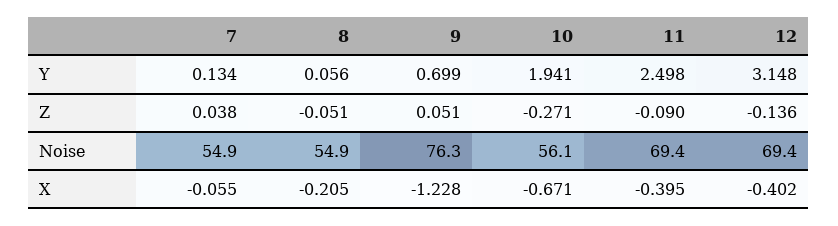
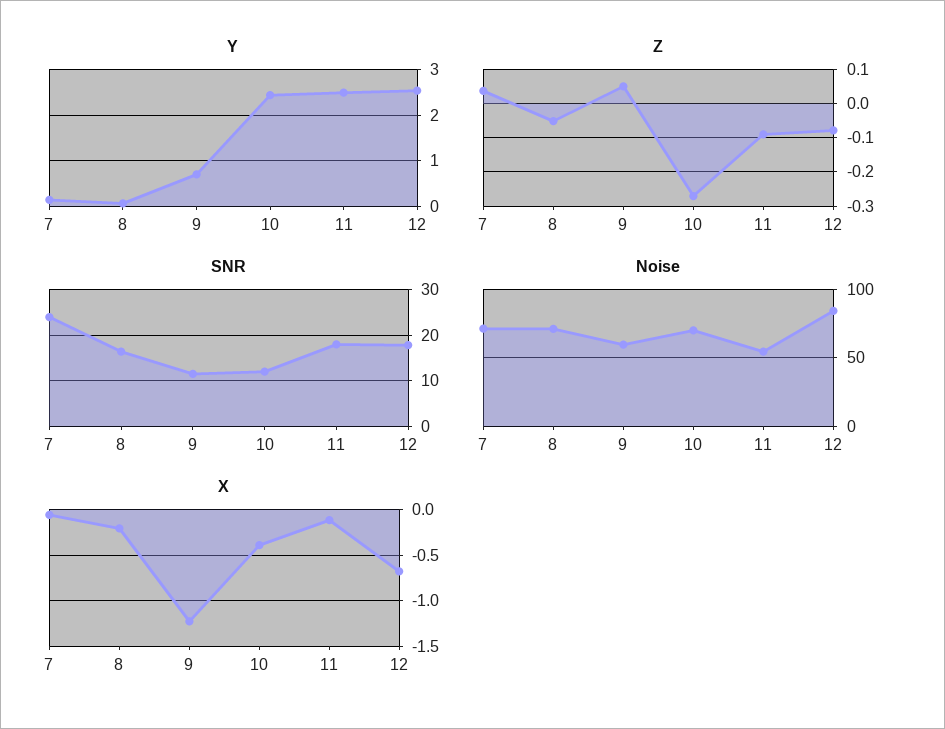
Y, 10: 1.941 -> 2.4
Y, 12: 3.148 -> 2.6
Z, 12: -0.136 -> -0.08
Noise, 7: 54.9 -> 70
Noise, 8: 54.9 -> 70
Noise, 9: 76.3 -> 60
Noise, 10: 56.1 -> 70
Noise, 11: 69.4 -> 55
Noise, 12: 69.4 -> 85
X, 10: -0.671 -> -0.4
X, 11: -0.395 -> -0.1
X, 12: -0.402 -> -0.7
SNR, 7: none -> 24
SNR, 8: none -> 16
SNR, 9: none -> 12
SNR, 10: none -> 12
SNR, 11: none -> 18
SNR, 12: none -> 18

